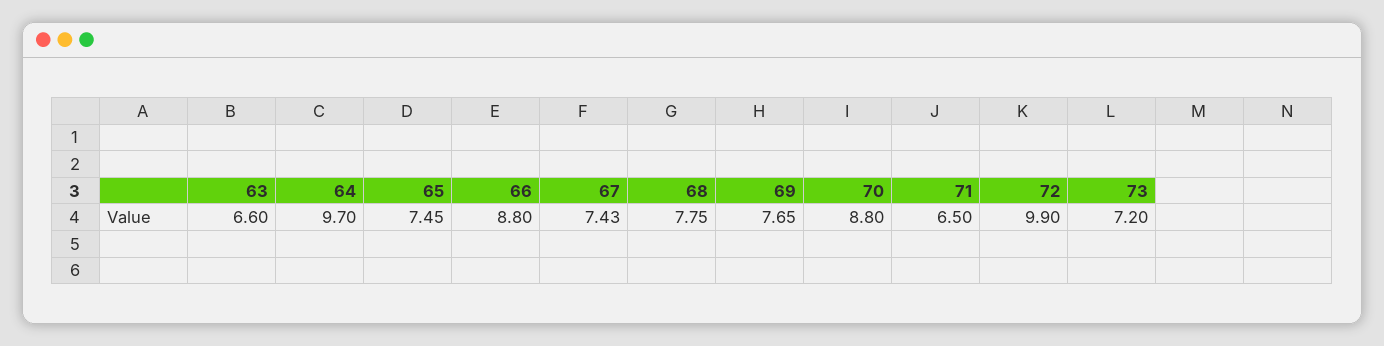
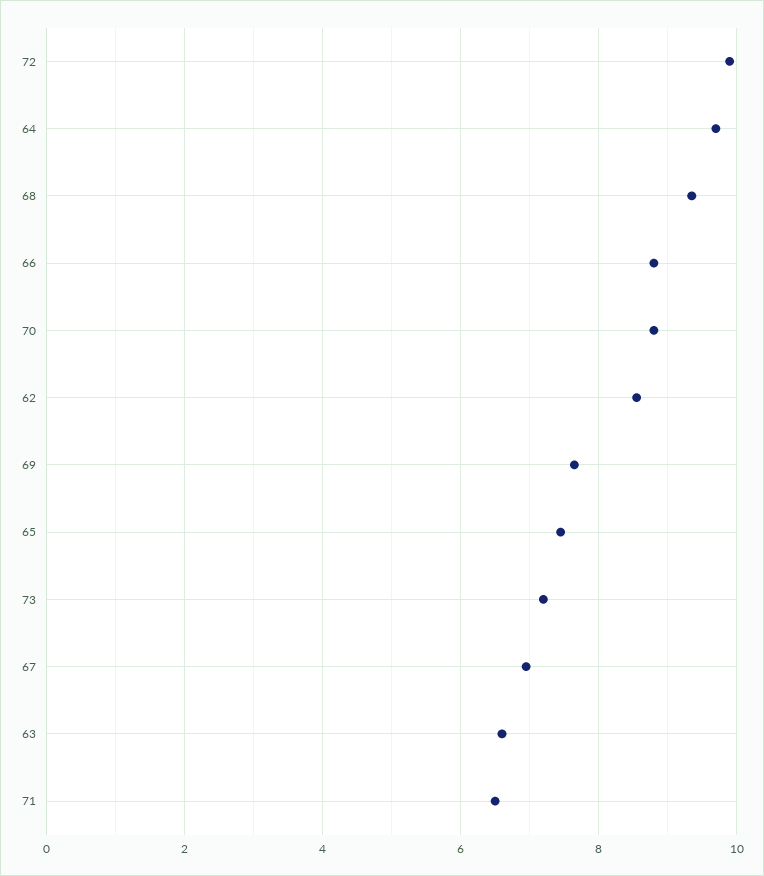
67: 7.43 -> 7
68: 7.75 -> 9.4
62: none -> 8.6

